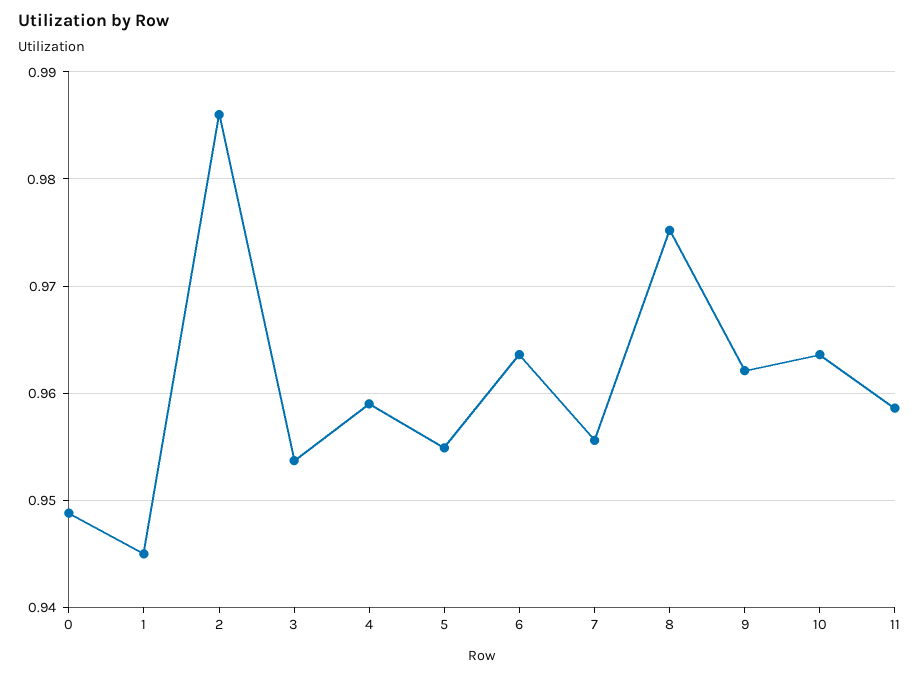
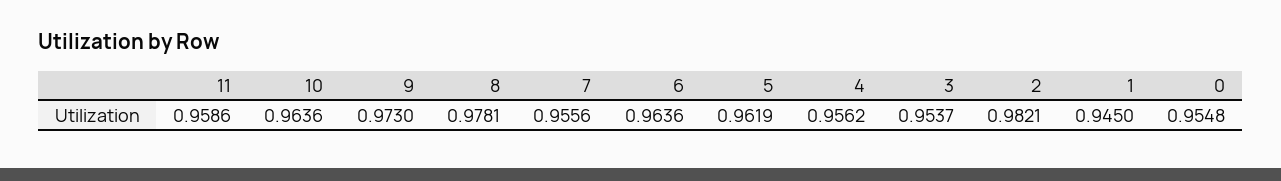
0: 0.949 -> 0.9548
2: 0.986 -> 0.9821
4: 0.959 -> 0.9562
5: 0.955 -> 0.9619
8: 0.975 -> 0.9781
9: 0.962 -> 0.973

